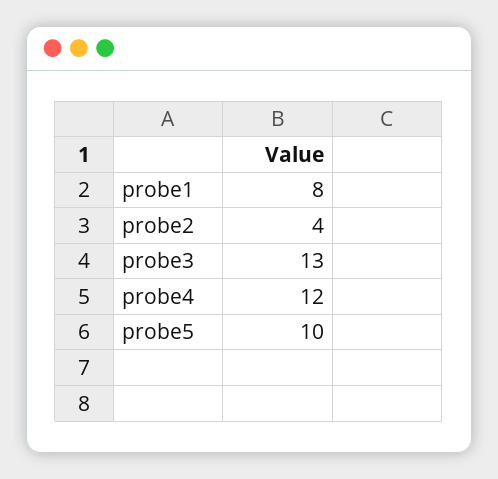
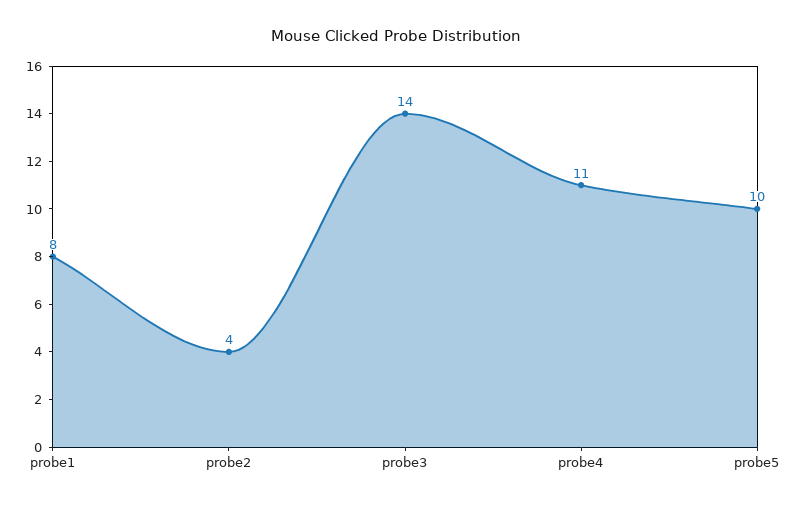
probe3: 13 -> 14
probe4: 12 -> 11

